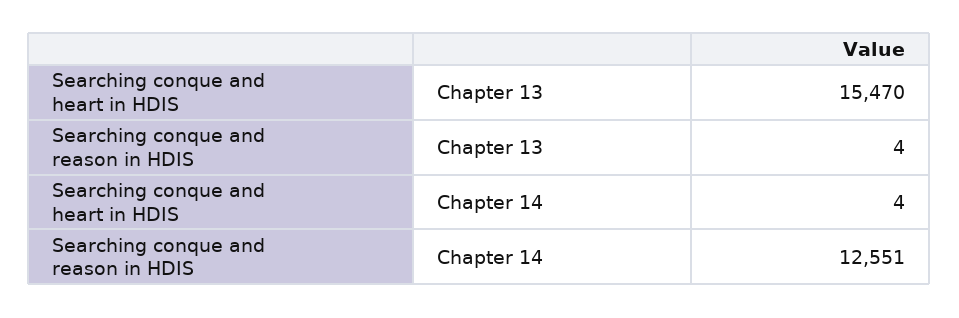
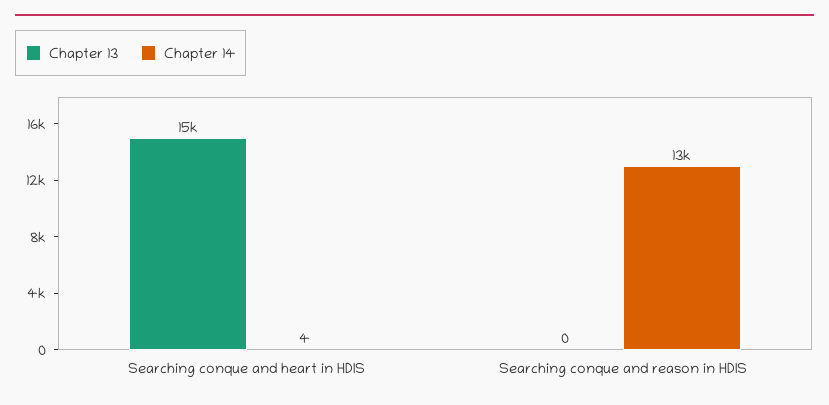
Chapter 13, Searching conque and reason in HDIS: 4 -> 0

